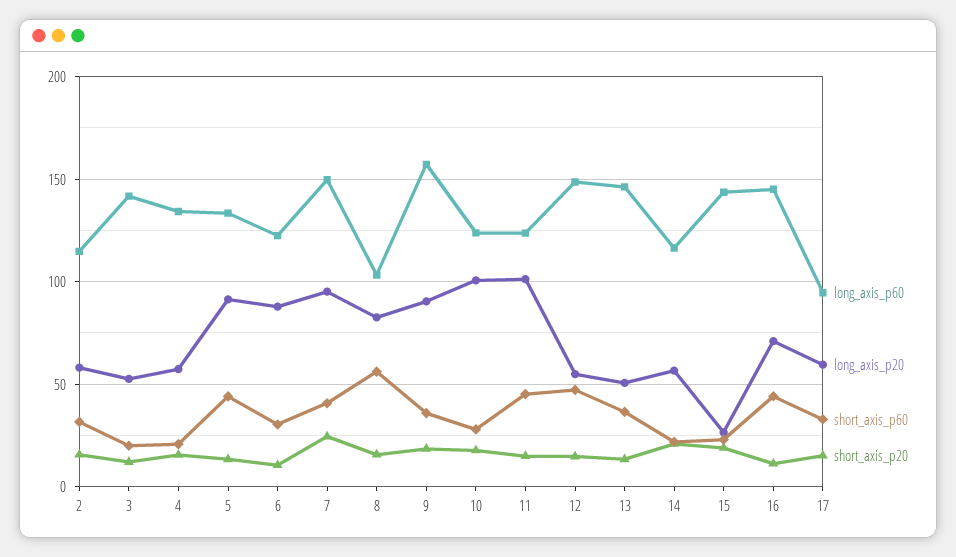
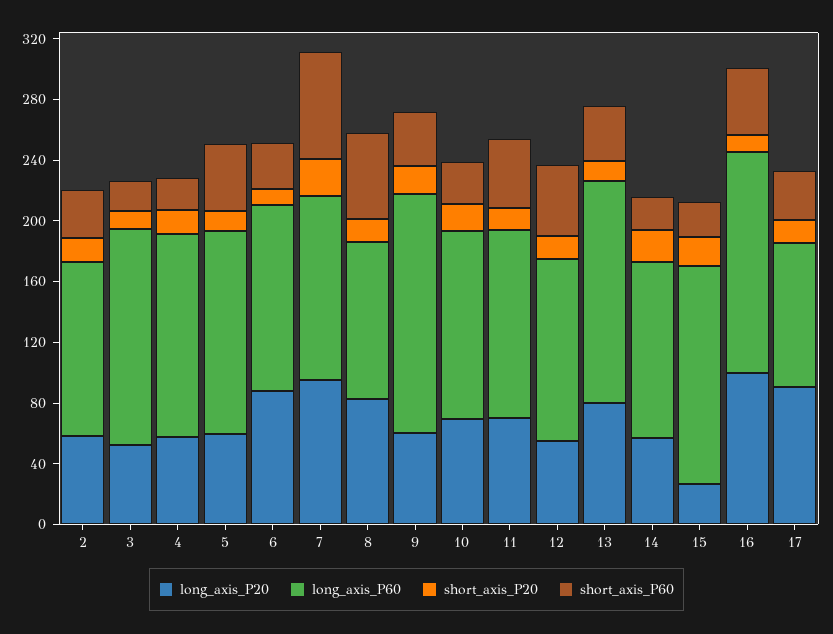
long_axis_p20, 5: 90 -> 60
long_axis_p60, 7: 150 -> 120
short_axis_p60, 7: 40 -> 70
long_axis_p20, 9: 90 -> 60
long_axis_p20, 10: 100 -> 70
long_axis_p20, 11: 100 -> 70
long_axis_p60, 12: 150 -> 120
long_axis_p20, 13: 50 -> 80
long_axis_p20, 16: 70 -> 100
long_axis_p20, 17: 60 -> 90

